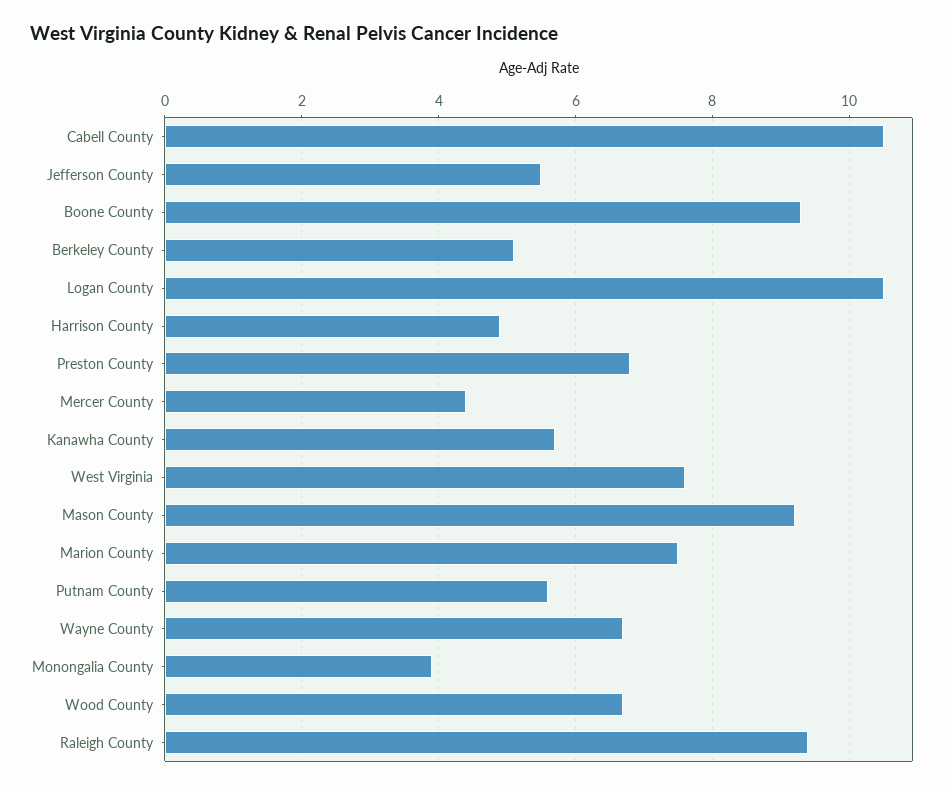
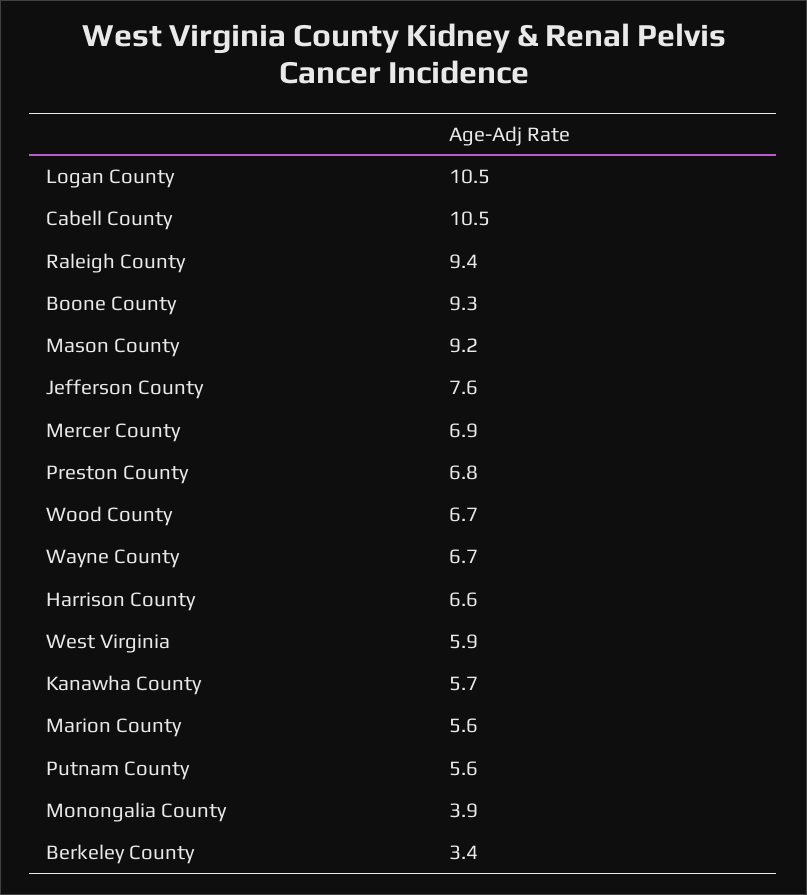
Jefferson County: 5.5 -> 7.6
Berkeley County: 5 -> 3.4
Harrison County: 5 -> 6.6
Mercer County: 4.5 -> 6.9
West Virginia: 7.5 -> 5.9
Marion County: 7.5 -> 5.6

